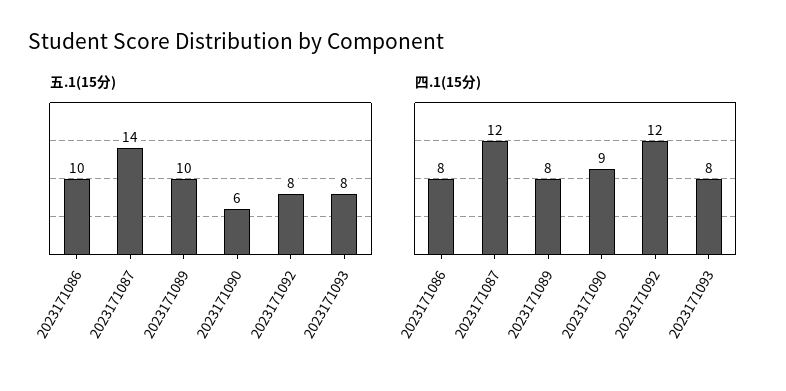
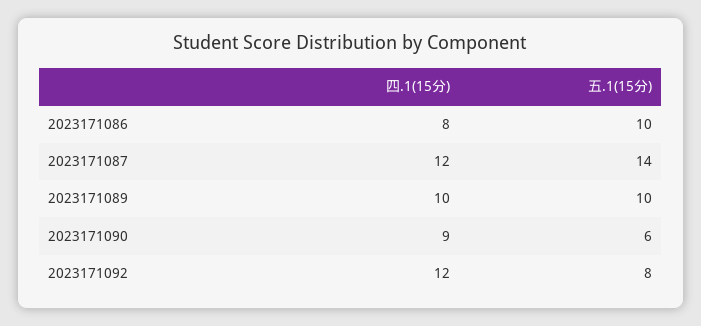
五.1(15分), 2023171093: 8 -> none
四.1(15分), 2023171089: 8 -> 10
四.1(15分), 2023171093: 8 -> none

